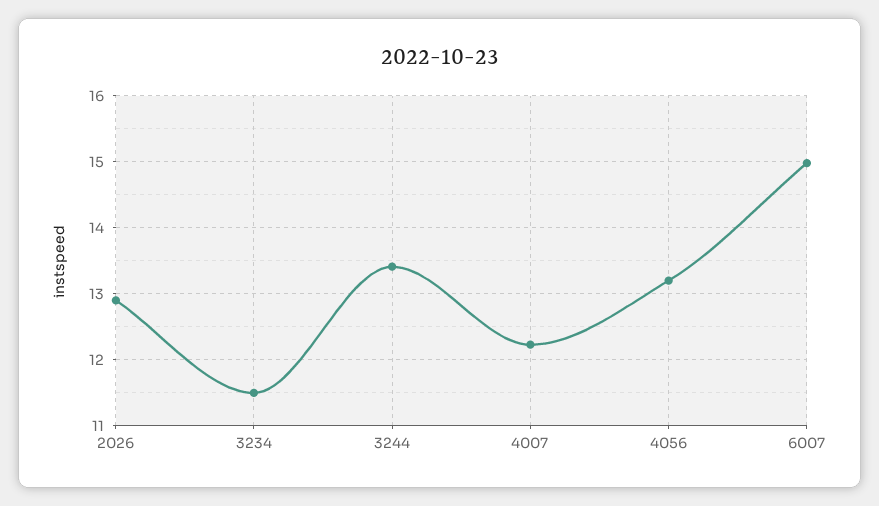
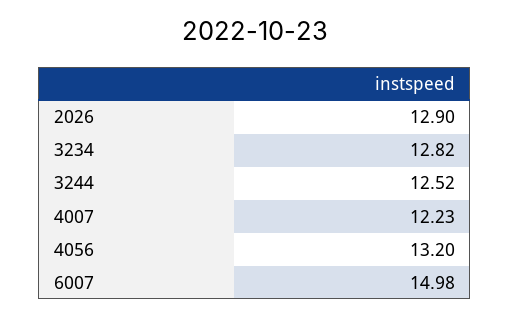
3234: 11.5 -> 12.82
3244: 13.4 -> 12.52

